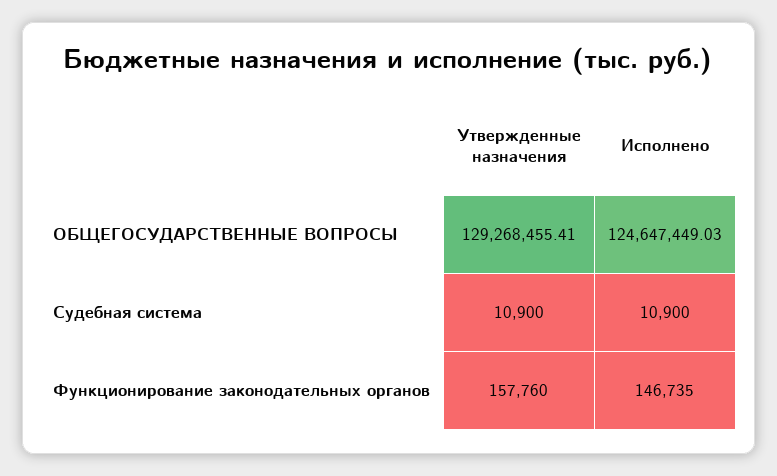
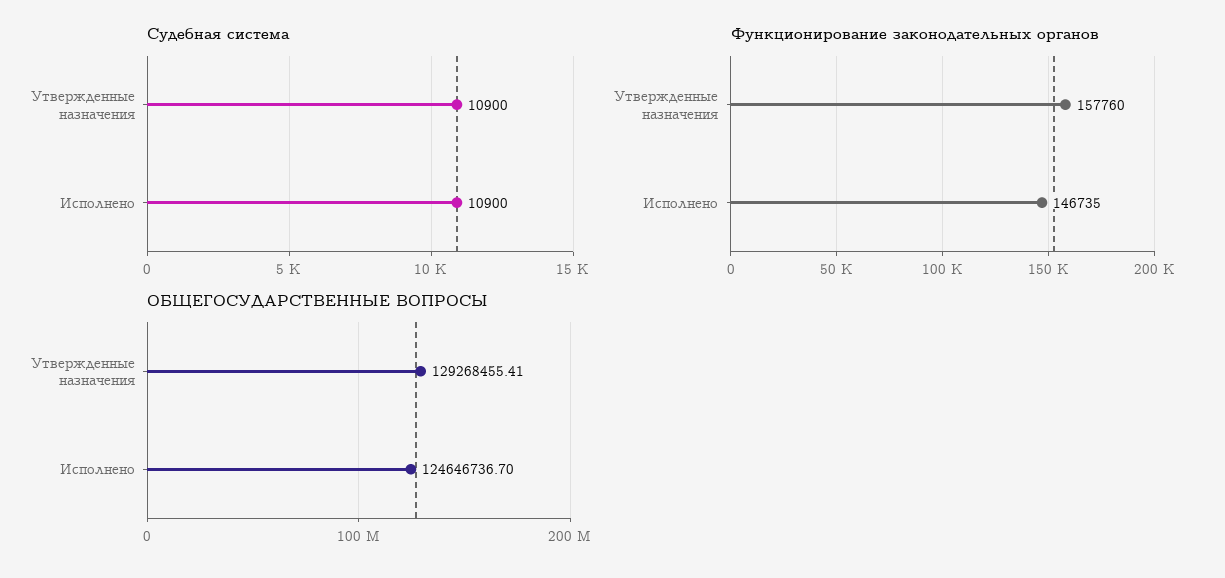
ОБЩЕГОСУДАРСТВЕННЫЕ ВОПРОСЫ, Исполнено: 124647449.03 -> 124646736.7

